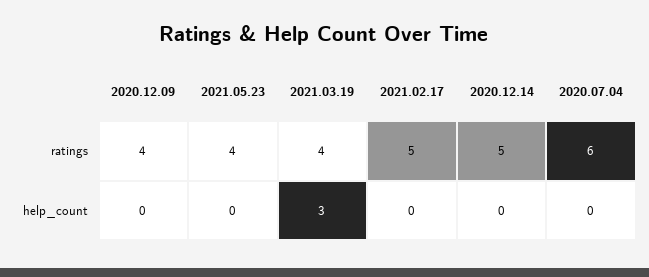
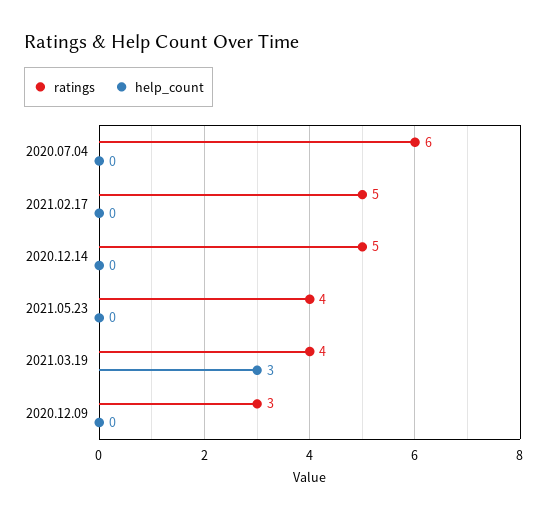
ratings, 2020.12.09: 4 -> 3

